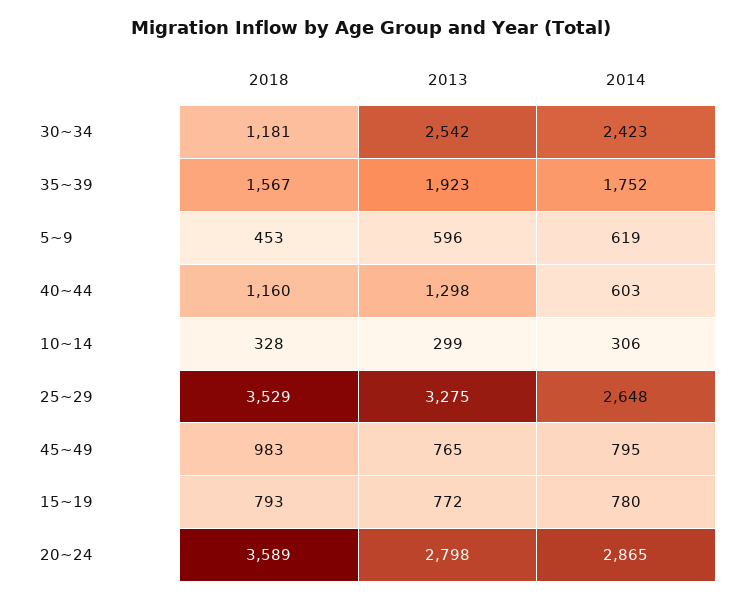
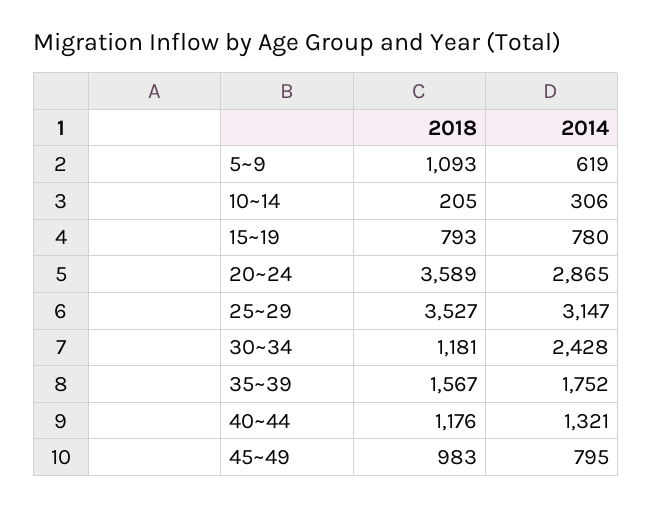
2013, 30~34: 2542 -> none
2014, 30~34: 2423 -> 2428
2013, 35~39: 1923 -> none
2018, 5~9: 453 -> 1093
2013, 5~9: 596 -> none
2018, 40~44: 1160 -> 1176
2013, 40~44: 1298 -> none
2014, 40~44: 603 -> 1321
2018, 10~14: 328 -> 205
2013, 10~14: 299 -> none
2018, 25~29: 3529 -> 3527
2013, 25~29: 3275 -> none
2014, 25~29: 2648 -> 3147
2013, 45~49: 765 -> none
2013, 15~19: 772 -> none
2013, 20~24: 2798 -> none

